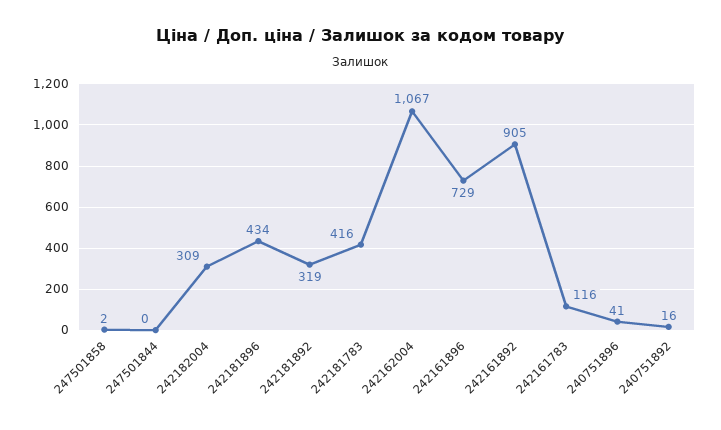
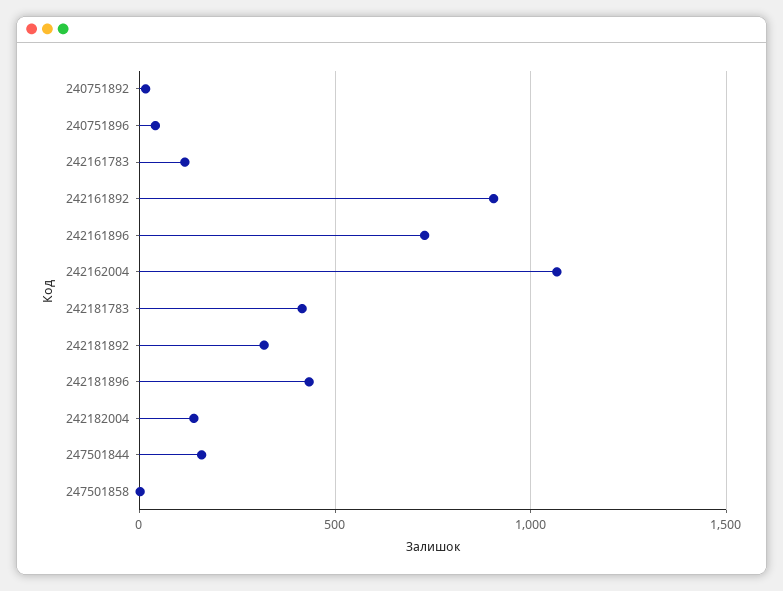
247501844: 0 -> 150
242182004: 309 -> 150

